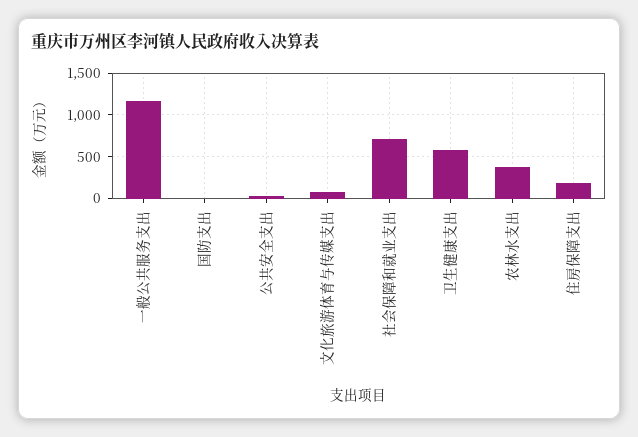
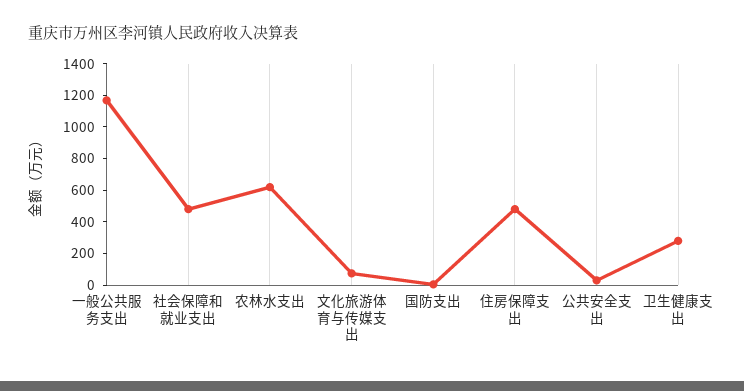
社会保障和就业支出: 700 -> 500
卫生健康支出: 600 -> 300
农林水支出: 400 -> 600
住房保障支出: 200 -> 500

